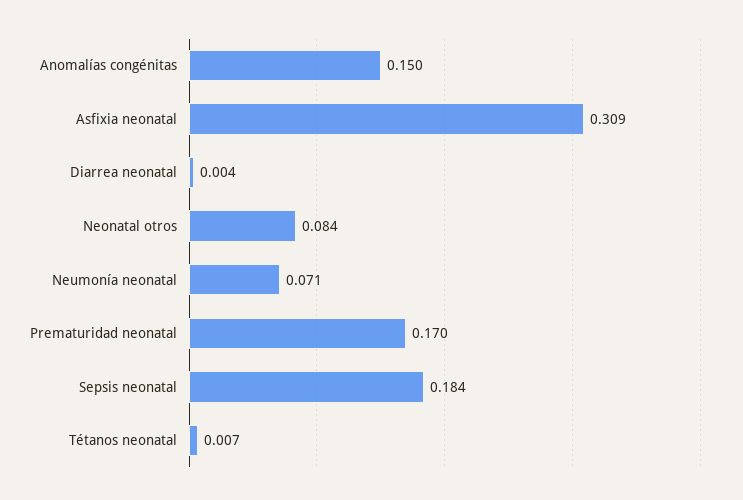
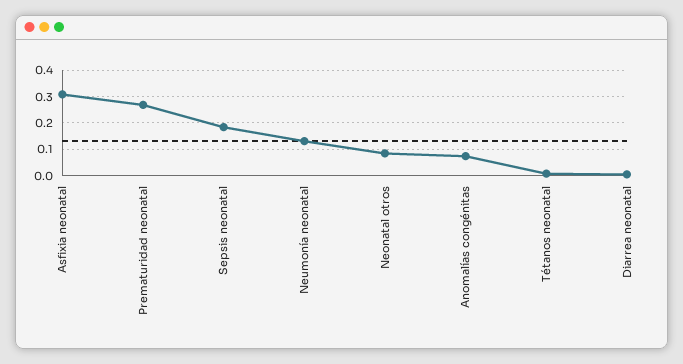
Anomalías congénitas: 0.15 -> 0.075
Neumonía neonatal: 0.071 -> 0.125
Prematuridad neonatal: 0.17 -> 0.275

